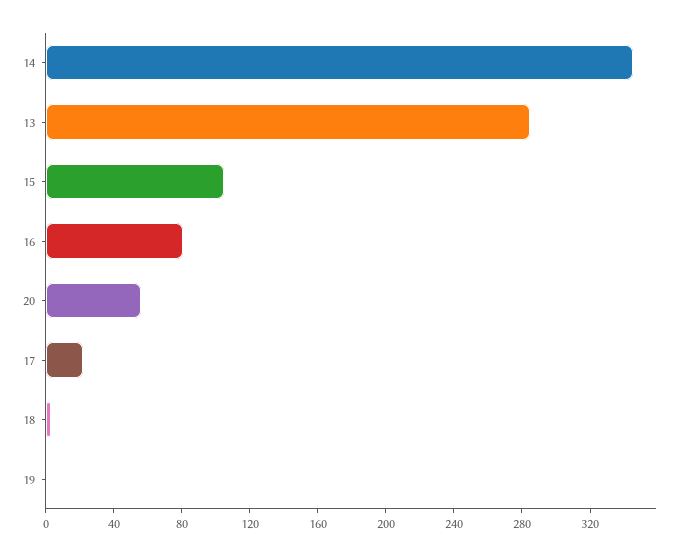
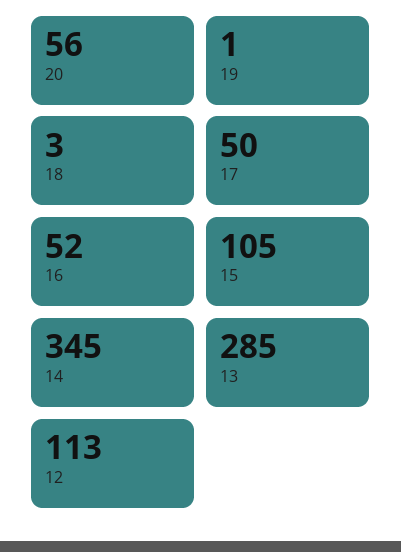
16: 80 -> 52
17: 20 -> 50
12: none -> 113

